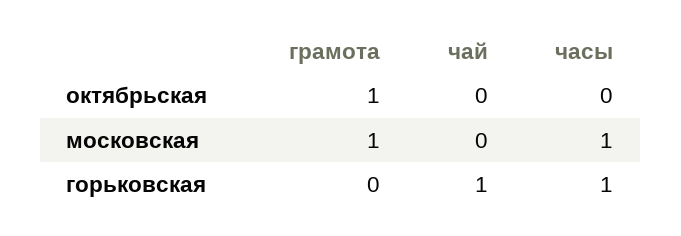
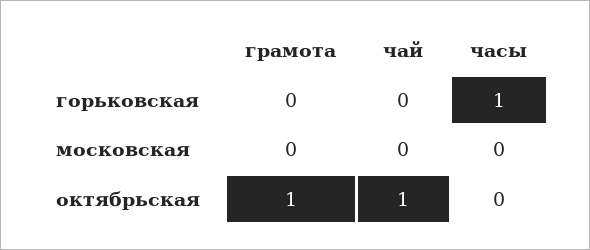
чай, октябрьская: 0 -> 1
грамота, московская: 1 -> 0
часы, московская: 1 -> 0
чай, горьковская: 1 -> 0

